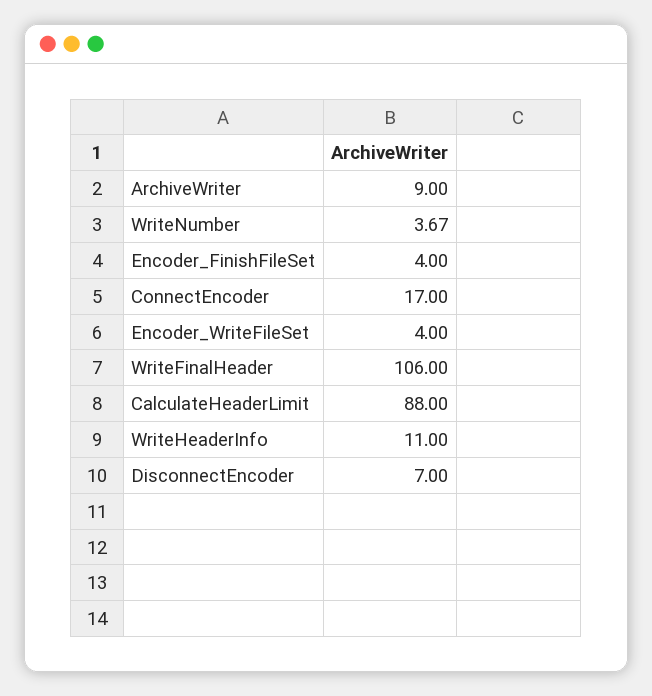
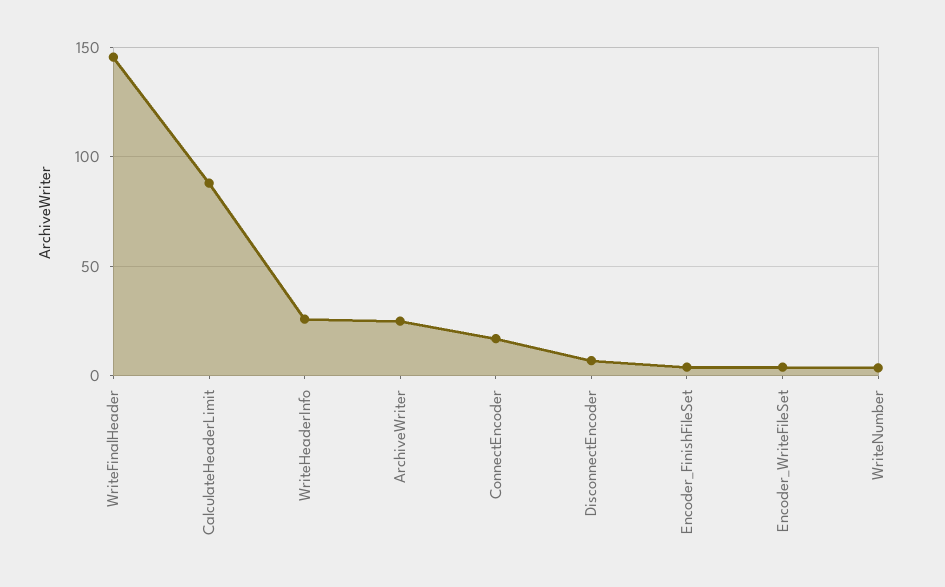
ArchiveWriter: 9 -> 25
WriteFinalHeader: 106 -> 145
WriteHeaderInfo: 11 -> 25

